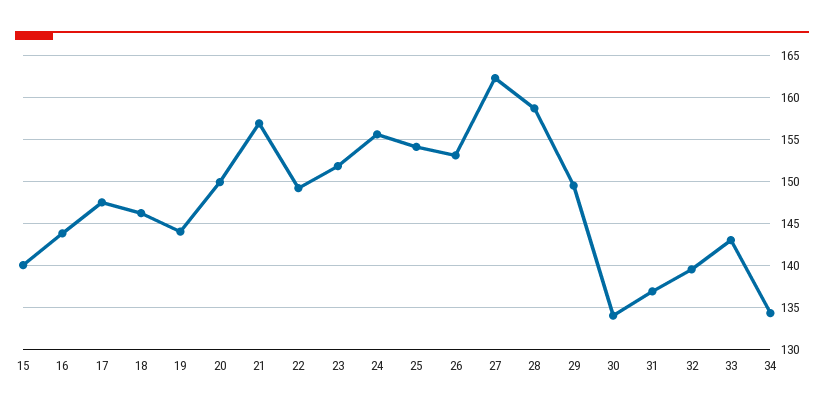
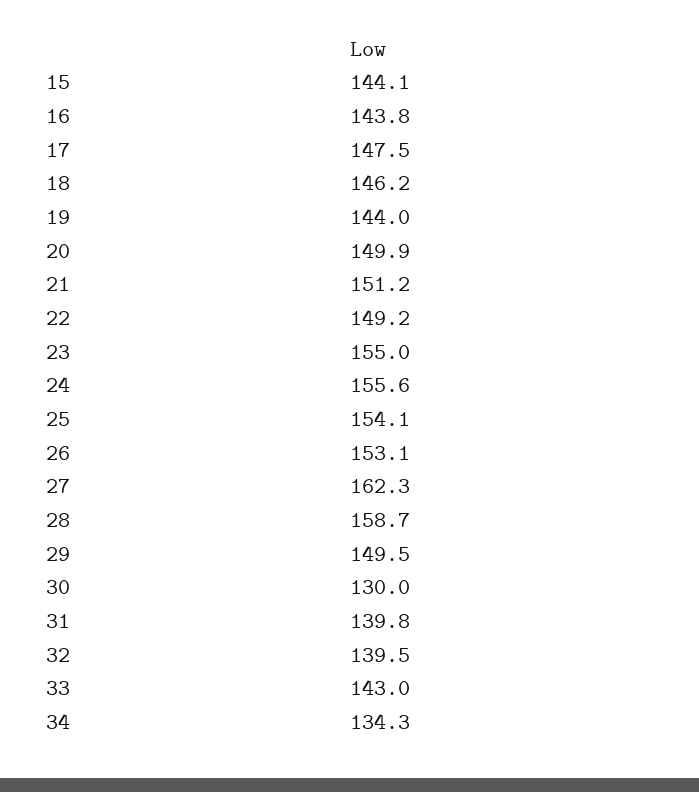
15: 140 -> 144.1
21: 157 -> 151.2
23: 152 -> 155
30: 134 -> 130
31: 137 -> 139.8

